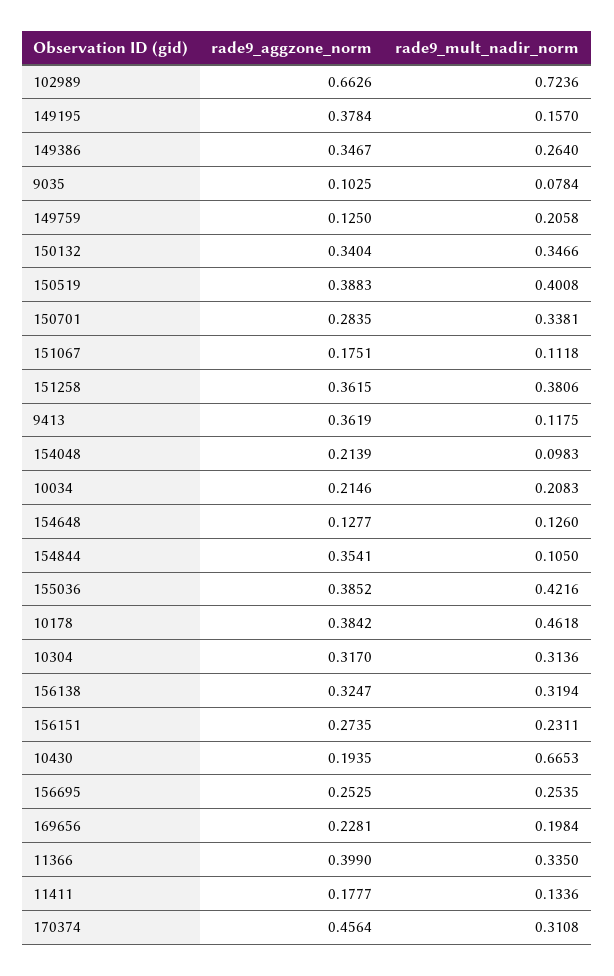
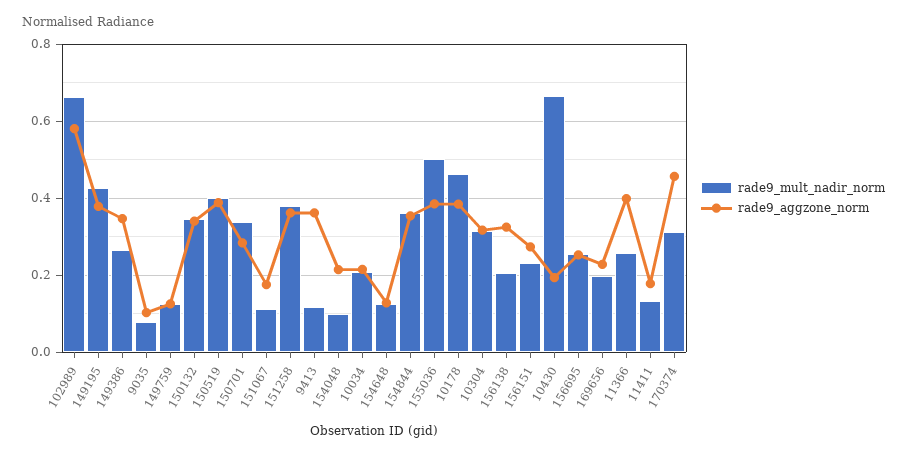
rade9_aggzone_norm, 102989: 0.6626 -> 0.58
rade9_mult_nadir_norm, 102989: 0.7236 -> 0.66
rade9_mult_nadir_norm, 149195: 0.157 -> 0.42
rade9_mult_nadir_norm, 149759: 0.2058 -> 0.12
rade9_mult_nadir_norm, 154844: 0.105 -> 0.36
rade9_mult_nadir_norm, 155036: 0.4216 -> 0.5
rade9_mult_nadir_norm, 156138: 0.3194 -> 0.2
rade9_mult_nadir_norm, 11366: 0.335 -> 0.26

